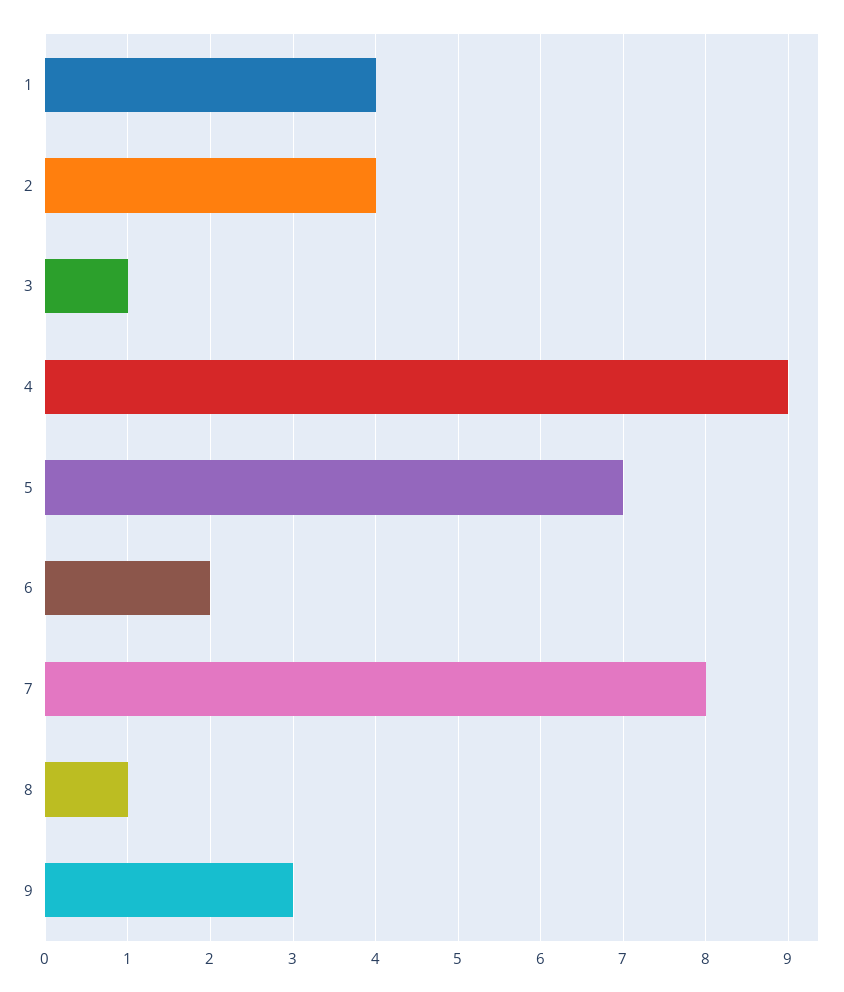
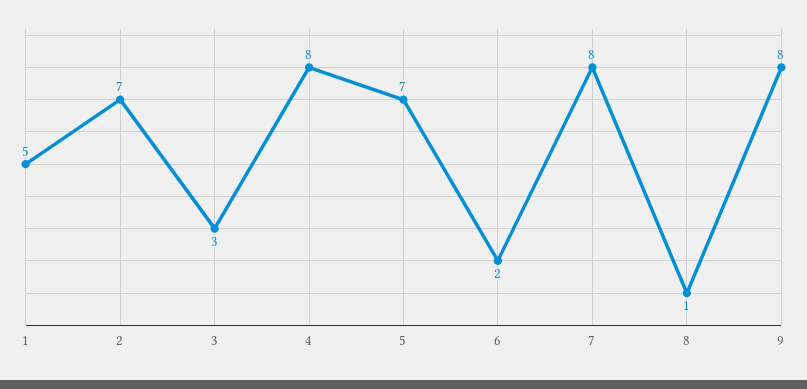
1: 4 -> 5
2: 4 -> 7
3: 1 -> 3
4: 9 -> 8
9: 3 -> 8

